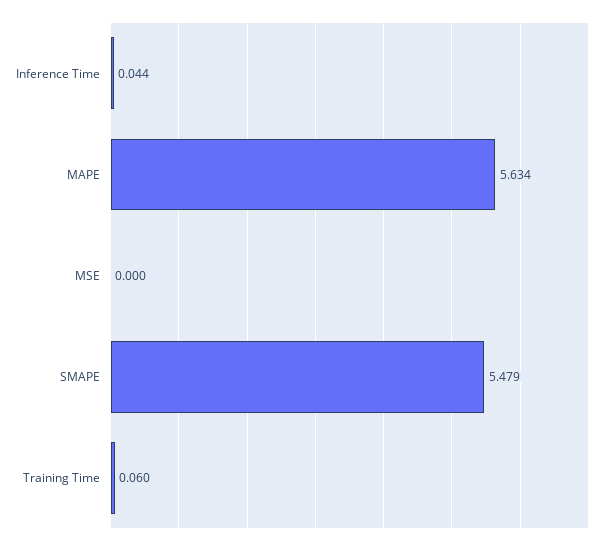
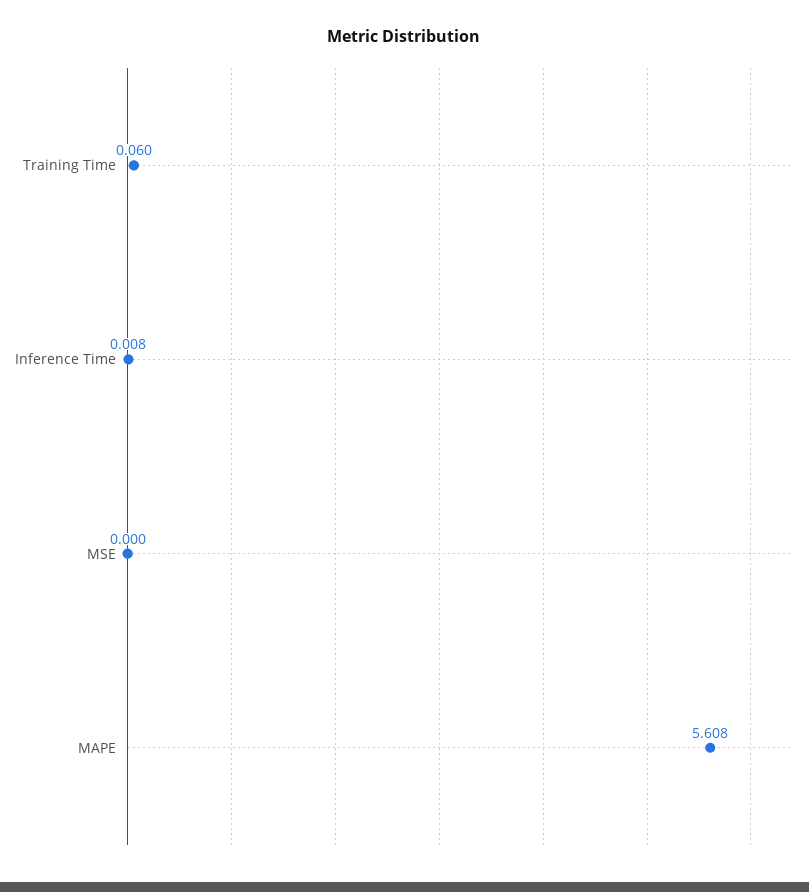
Inference Time: 0.044 -> 0.008
MAPE: 5.634 -> 5.608
SMAPE: 5.479 -> none

